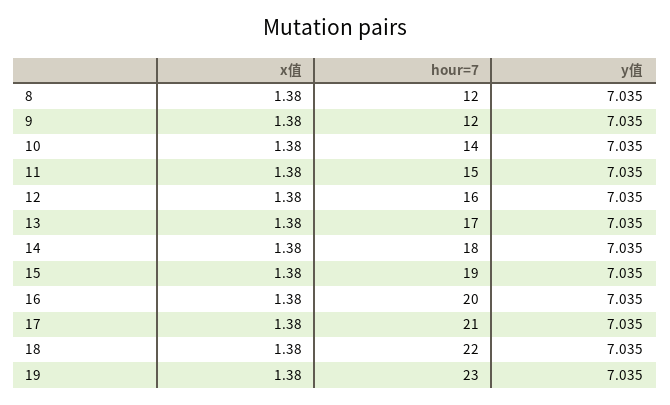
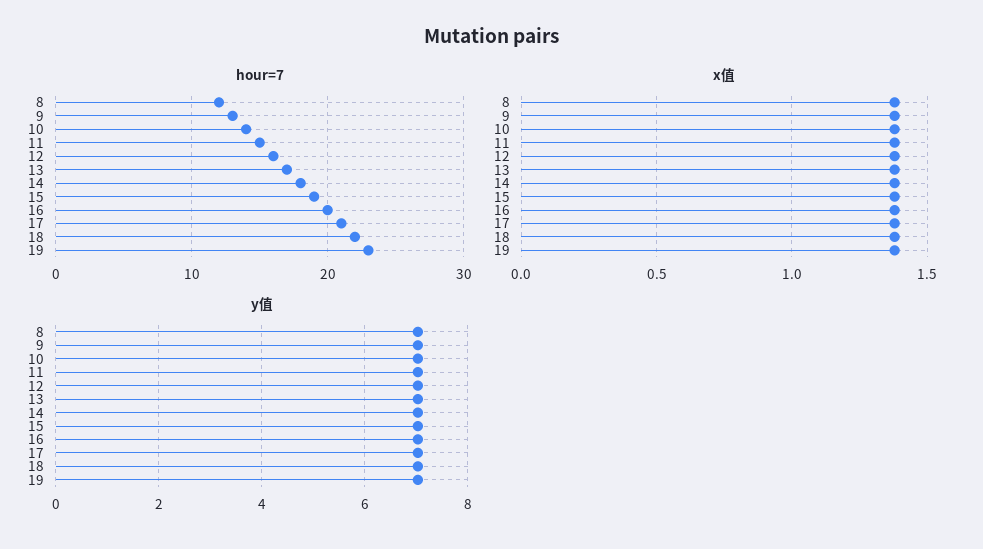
hour=7, 9: 12 -> 13

